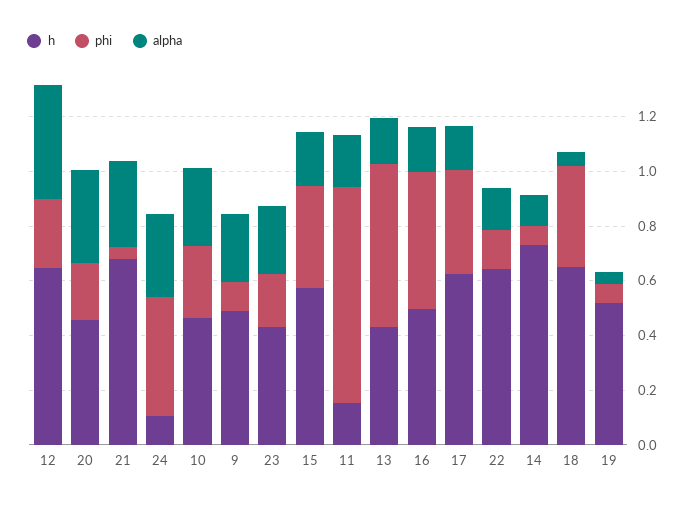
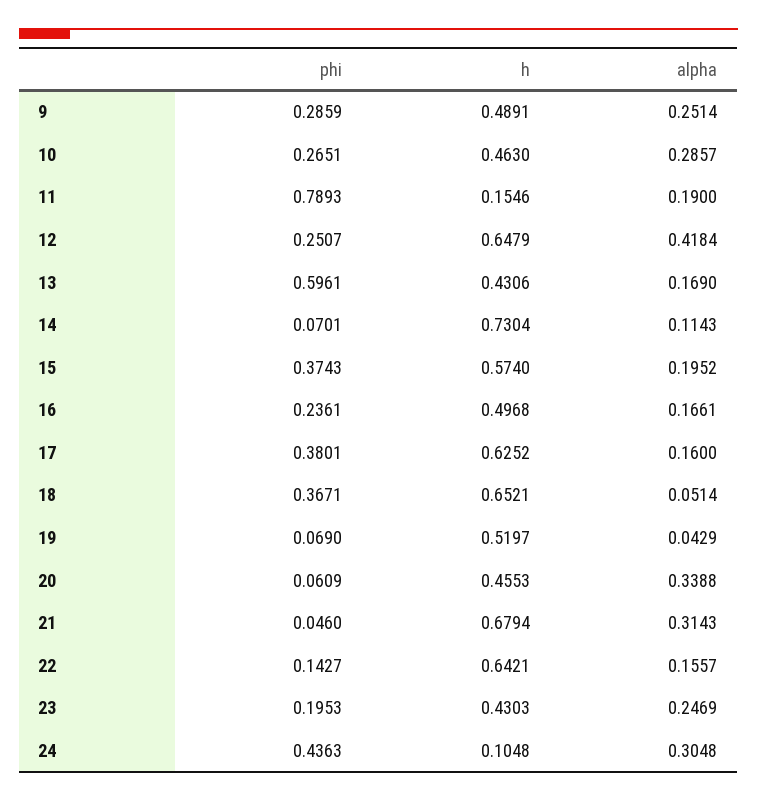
phi, 20: 0.2 -> 0.0609
phi, 9: 0.1 -> 0.2859
phi, 16: 0.5 -> 0.2361

